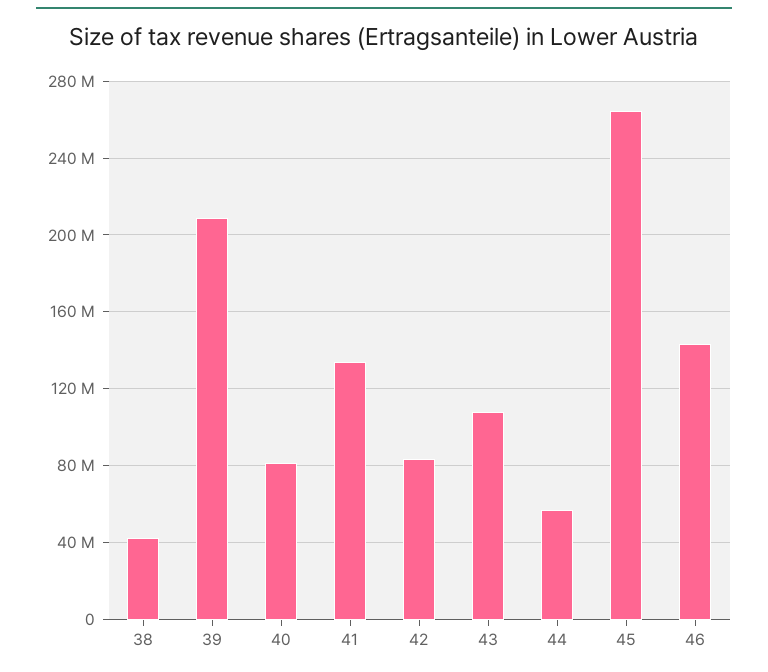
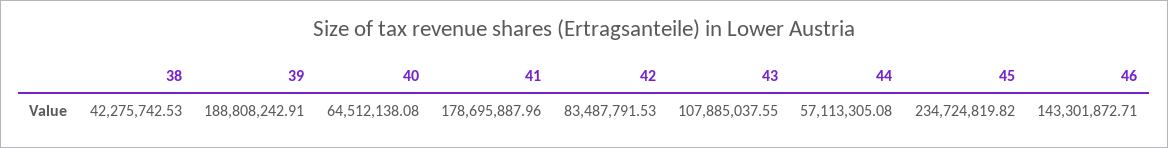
39: 210000000 -> 188808242.91
40: 80000000 -> 64512138.08
41: 135000000 -> 178695887.96
45: 265000000 -> 234724819.82

